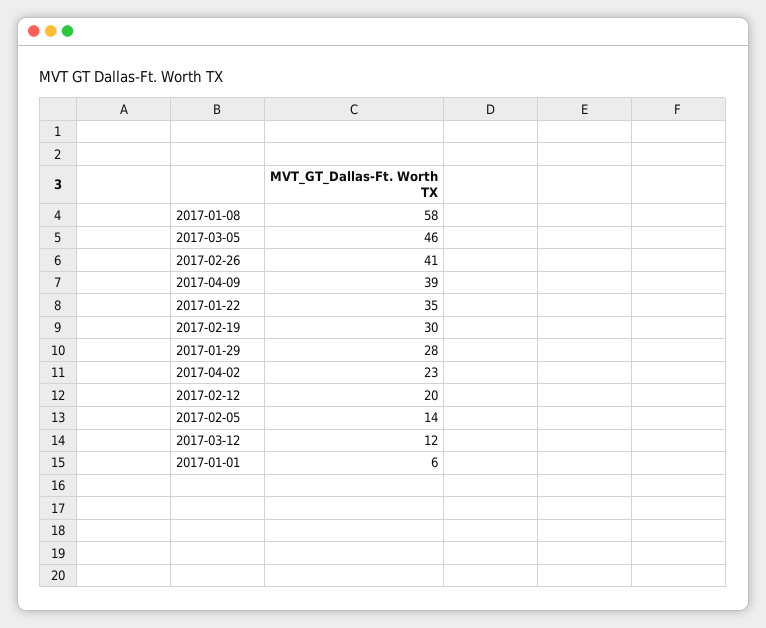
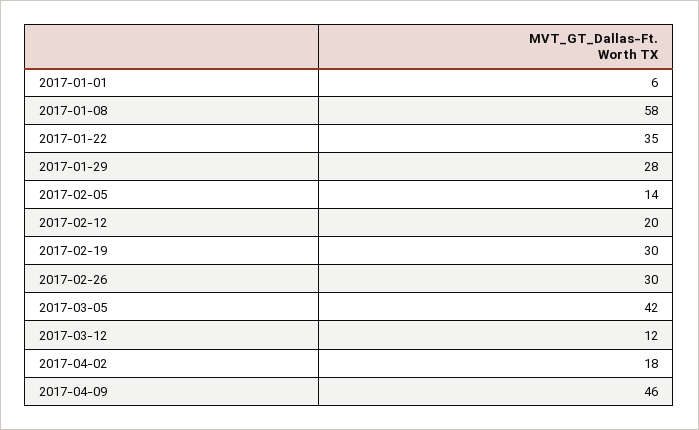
2017-03-05: 46 -> 42
2017-02-26: 41 -> 30
2017-04-09: 39 -> 46
2017-04-02: 23 -> 18

